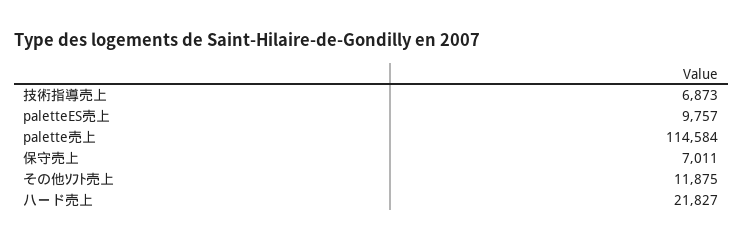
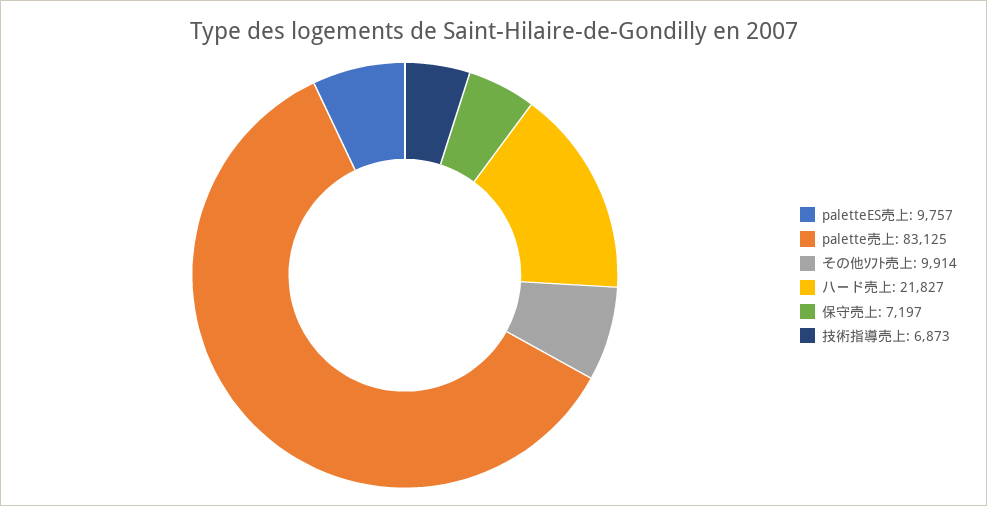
palette売上: 114584 -> 83125
保守売上: 7011 -> 7197
その他ｿﾌﾄ売上: 11875 -> 9914

